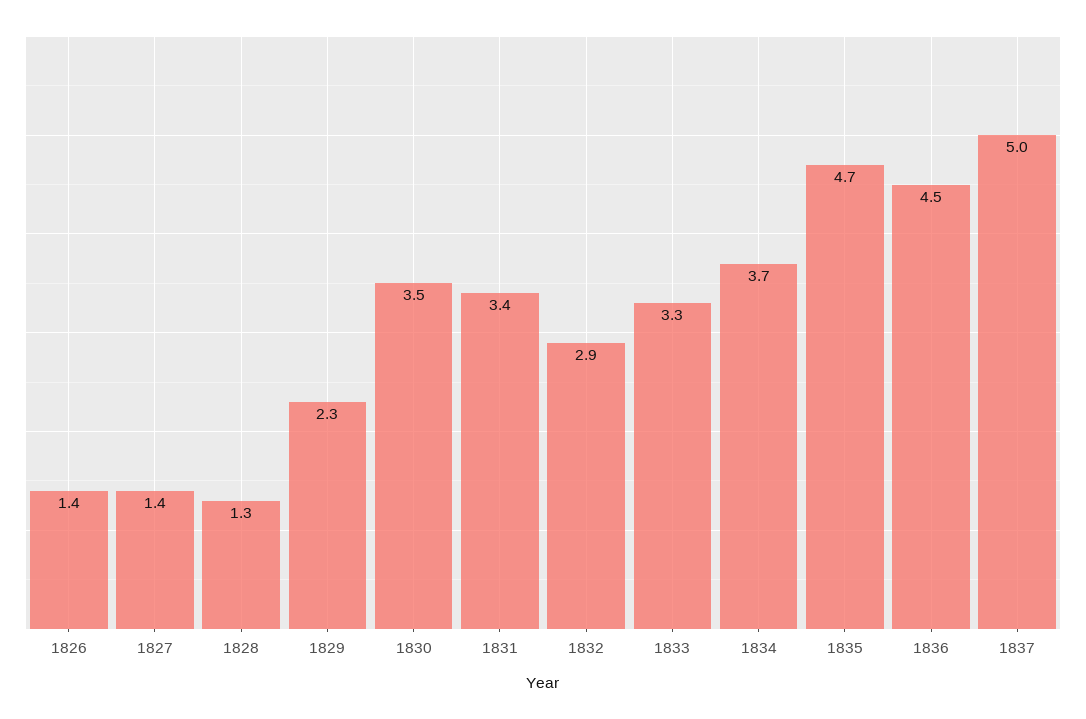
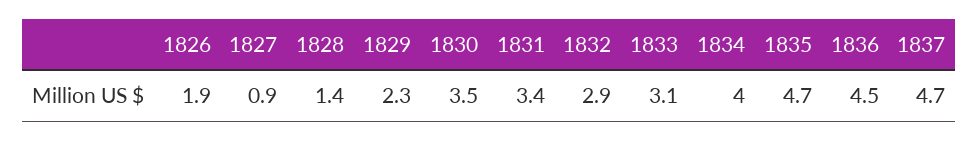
1826: 1.4 -> 1.9
1827: 1.4 -> 0.9
1828: 1.3 -> 1.4
1833: 3.3 -> 3.1
1834: 3.7 -> 4
1837: 5 -> 4.7

